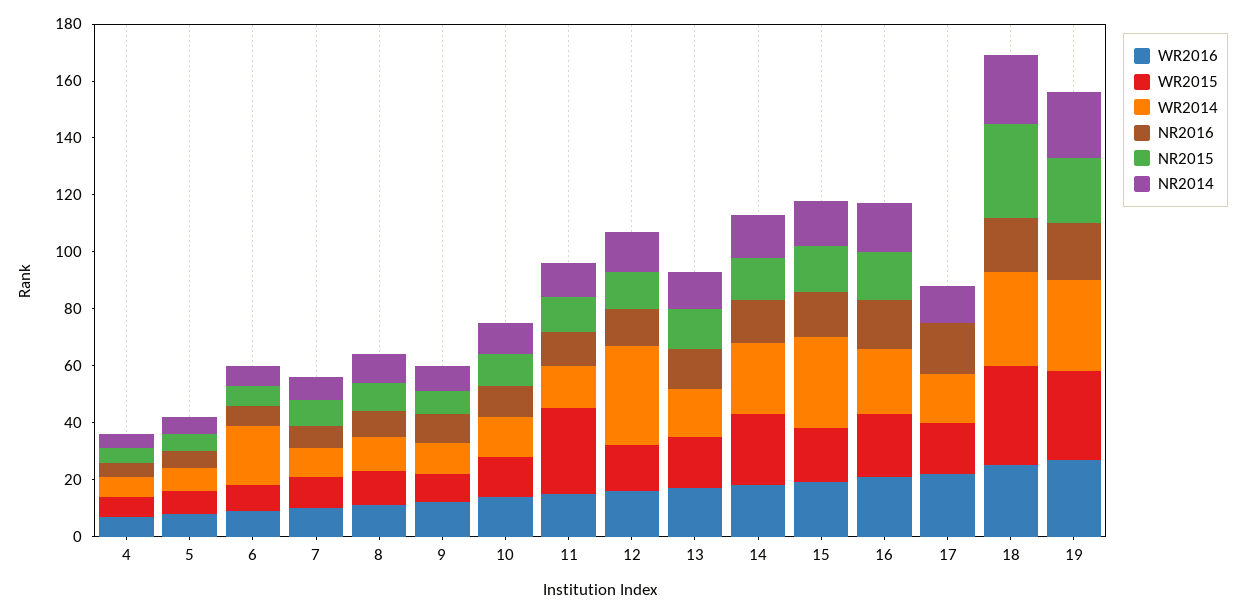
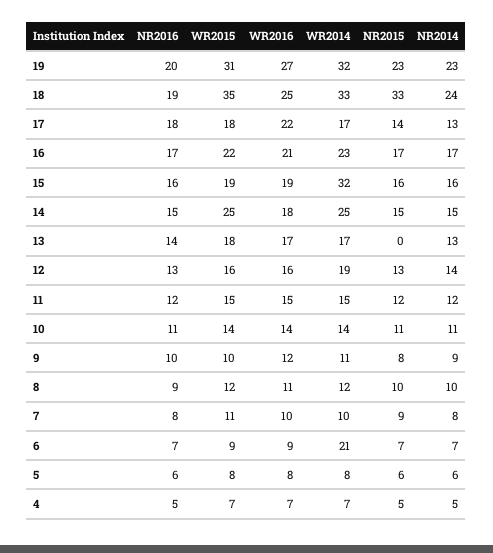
WR2015, 11: 30 -> 15
WR2014, 12: 35 -> 19
NR2015, 13: 15 -> 0
NR2015, 17: 0 -> 14

